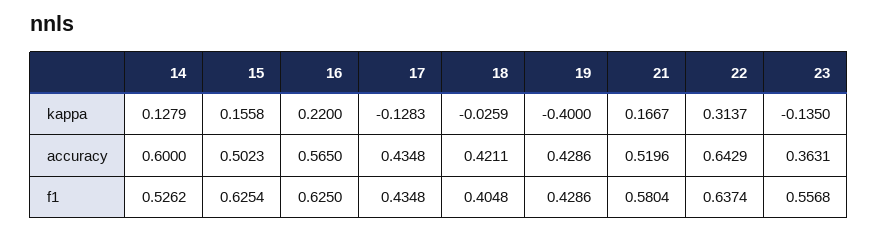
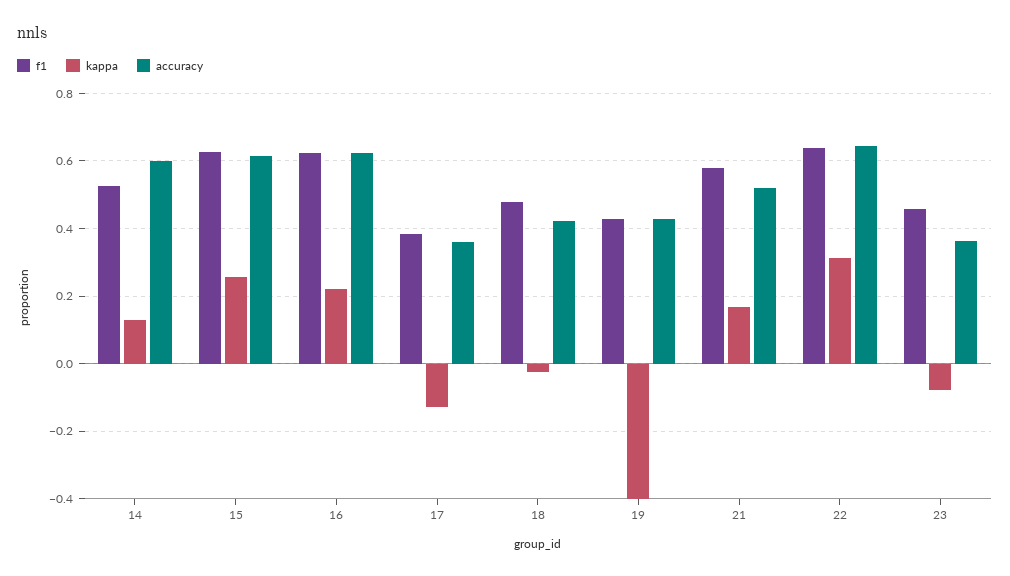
kappa, 15: 0.1558 -> 0.26
kappa, 23: -0.135 -> -0.08
accuracy, 15: 0.5023 -> 0.62
accuracy, 16: 0.565 -> 0.62
accuracy, 17: 0.4348 -> 0.36
f1, 17: 0.4348 -> 0.38
f1, 18: 0.4048 -> 0.48
f1, 23: 0.5568 -> 0.46

